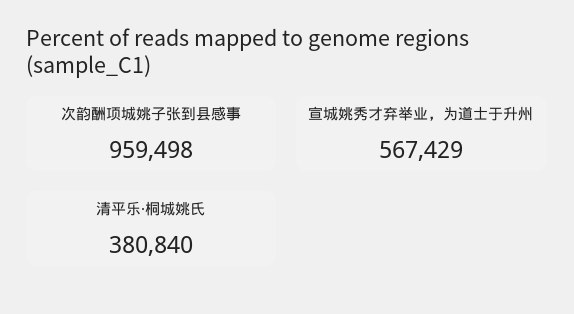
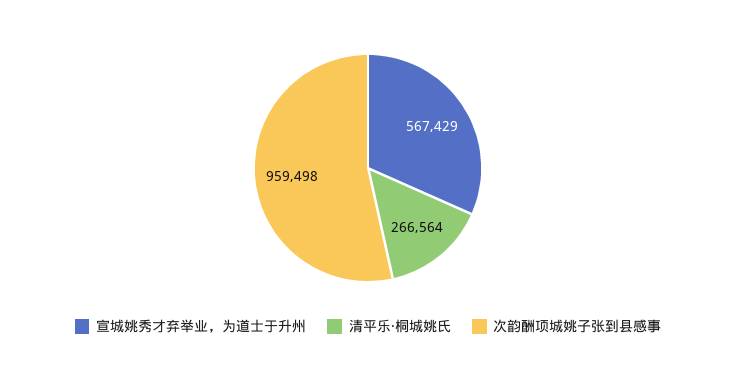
清平乐·桐城姚氏: 380840 -> 266564

